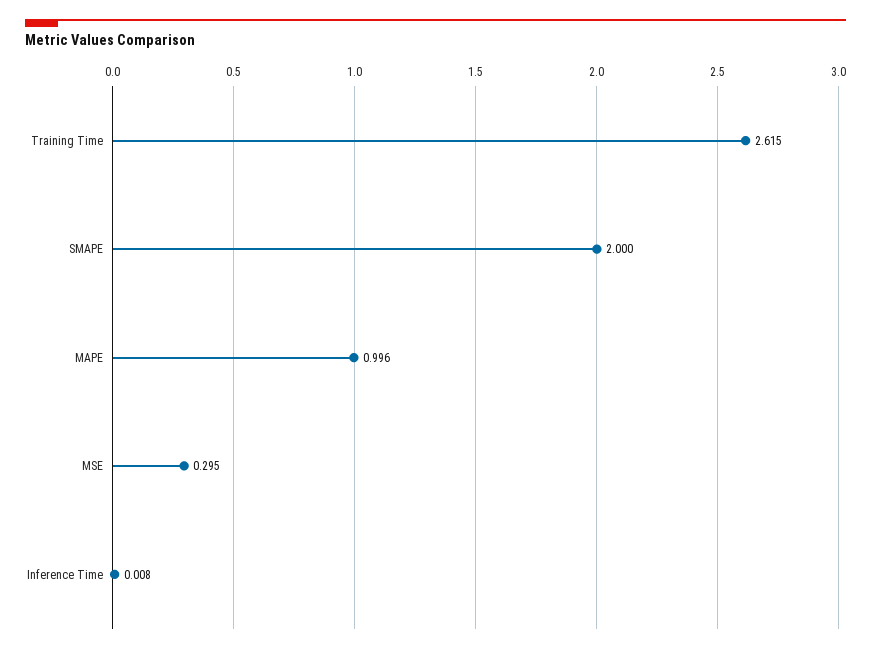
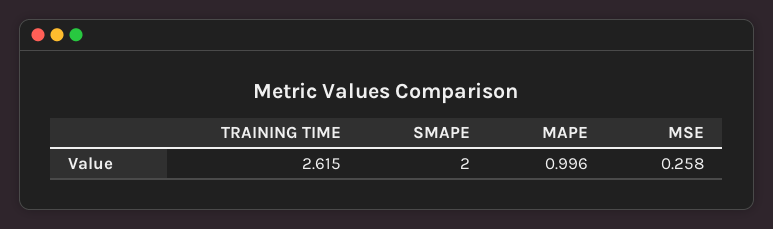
MSE: 0.295 -> 0.258
Inference Time: 0.008 -> none

